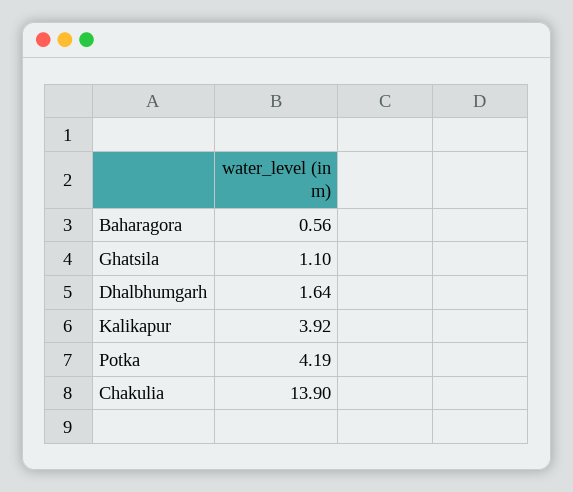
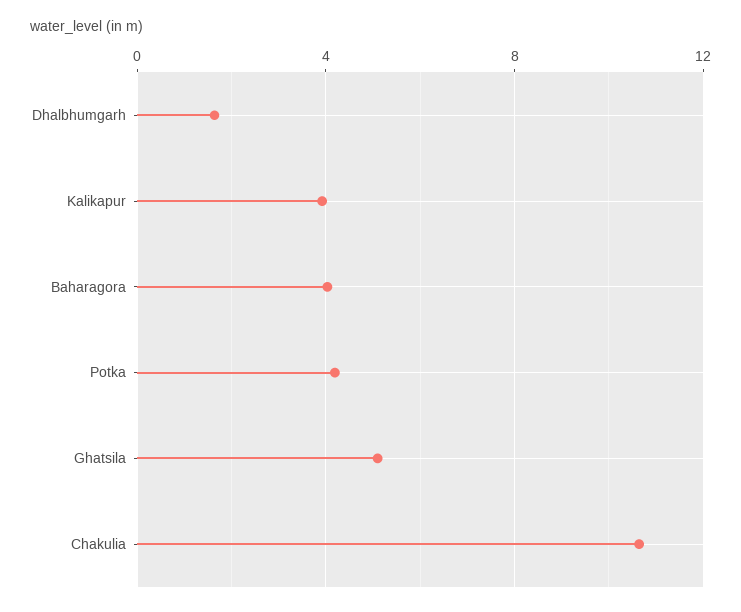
Baharagora: 0.56 -> 4
Ghatsila: 1.1 -> 5
Chakulia: 13.9 -> 10.5

